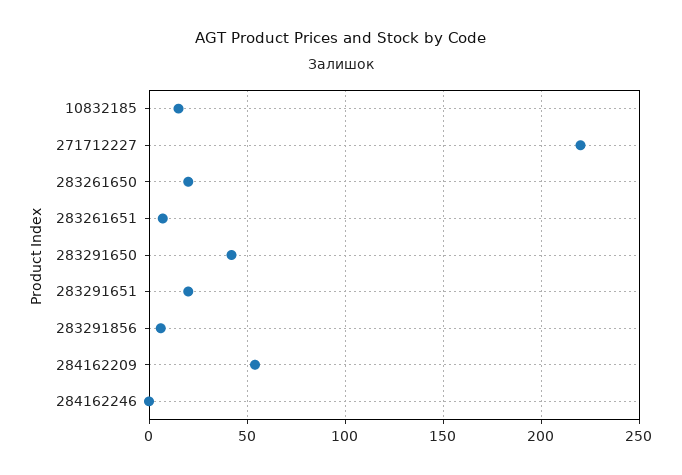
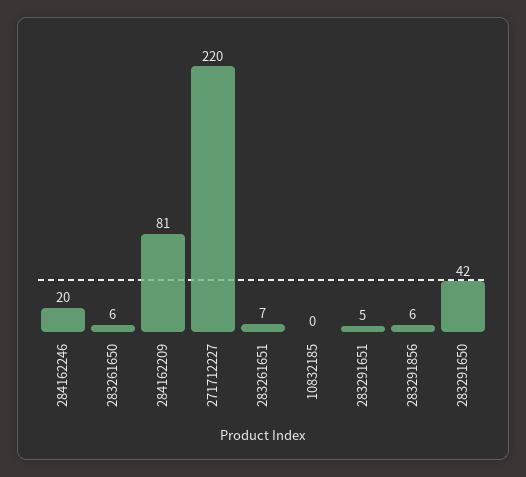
10832185: 15 -> 0
283261650: 20 -> 6
283291651: 20 -> 5
284162209: 55 -> 81
284162246: 0 -> 20

